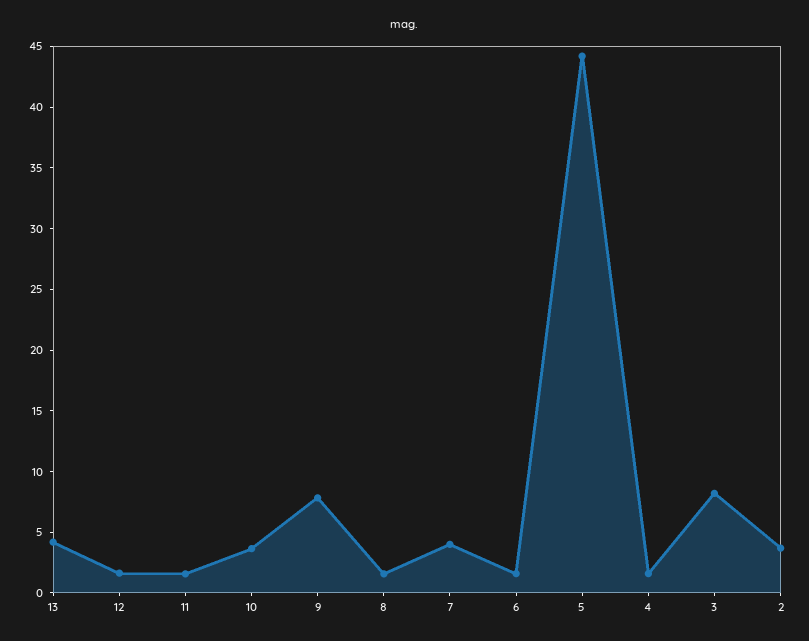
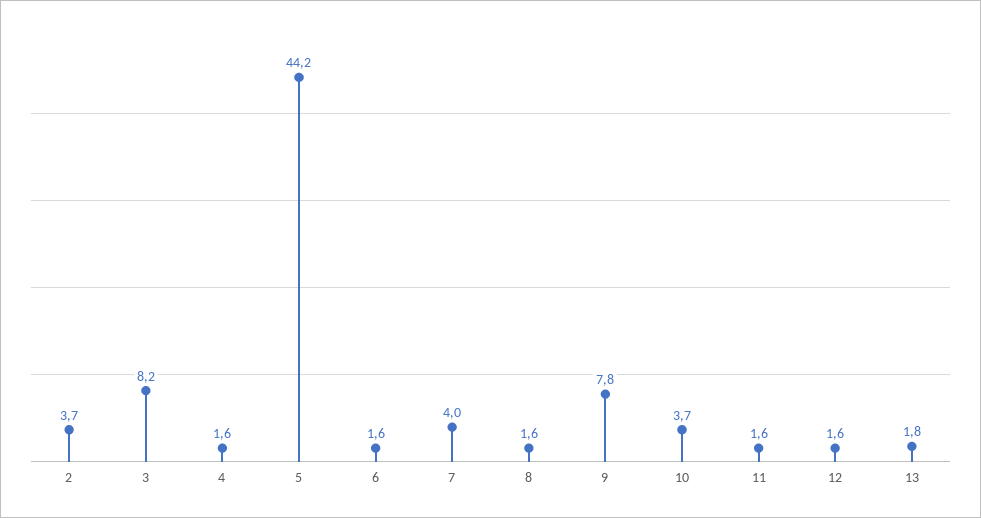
13: 4 -> 1.8

